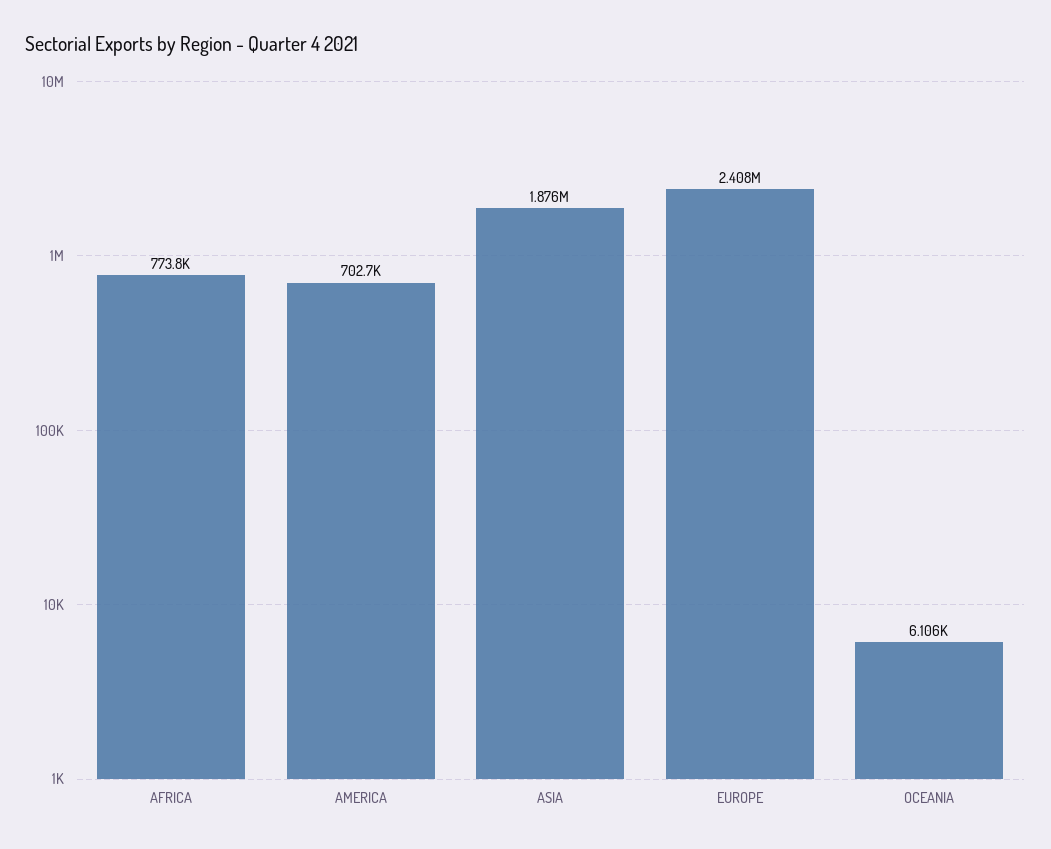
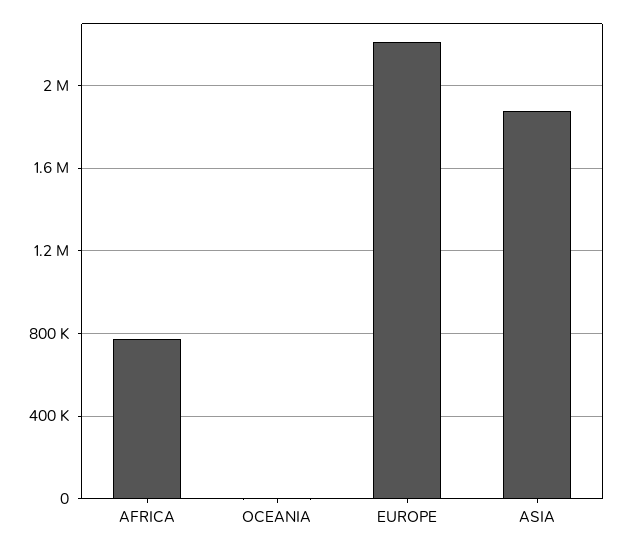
AMERICA: 702700 -> none
EUROPE: 2408000 -> 2200000

